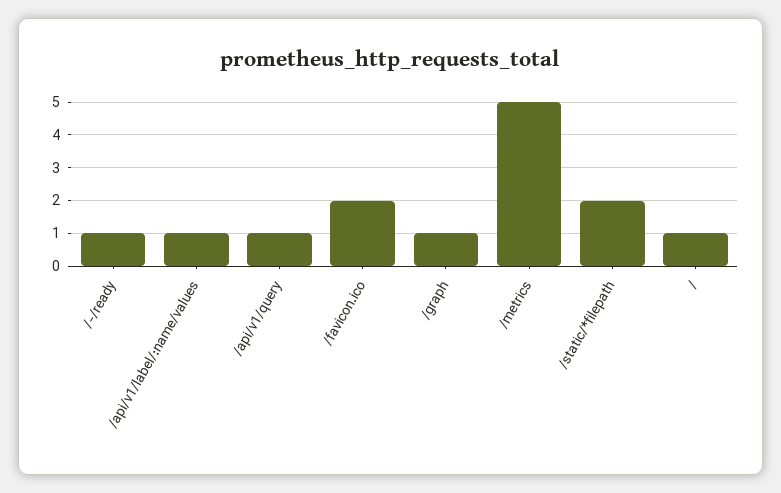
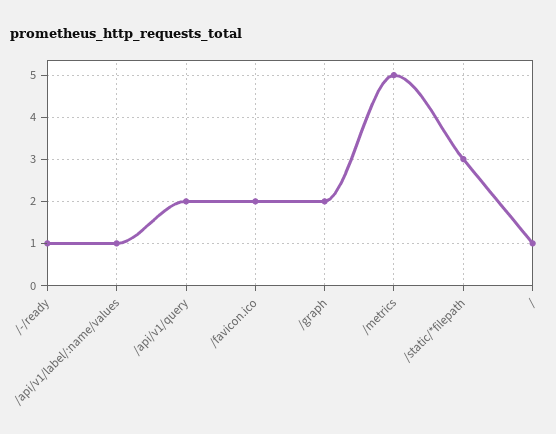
/api/v1/query: 1 -> 2
/graph: 1 -> 2
/static/*filepath: 2 -> 3

